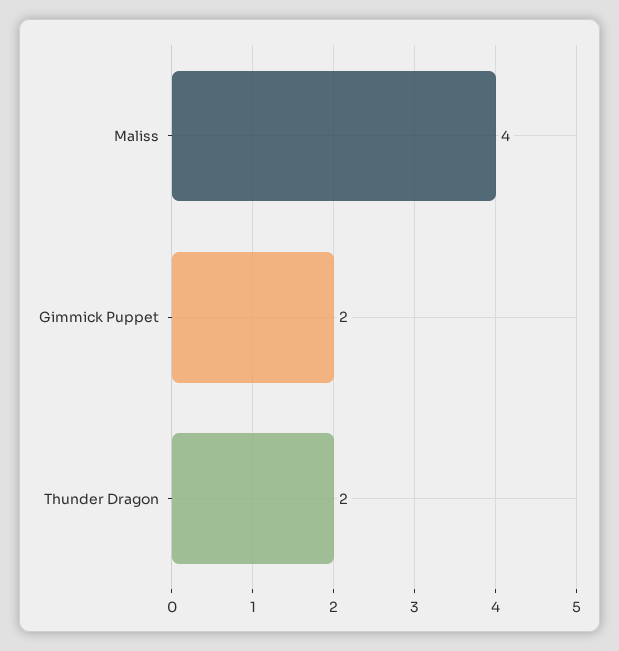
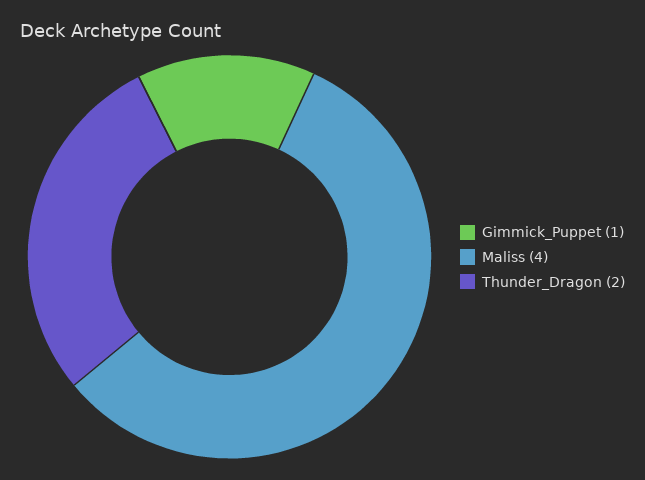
Gimmick Puppet: 2 -> 1

